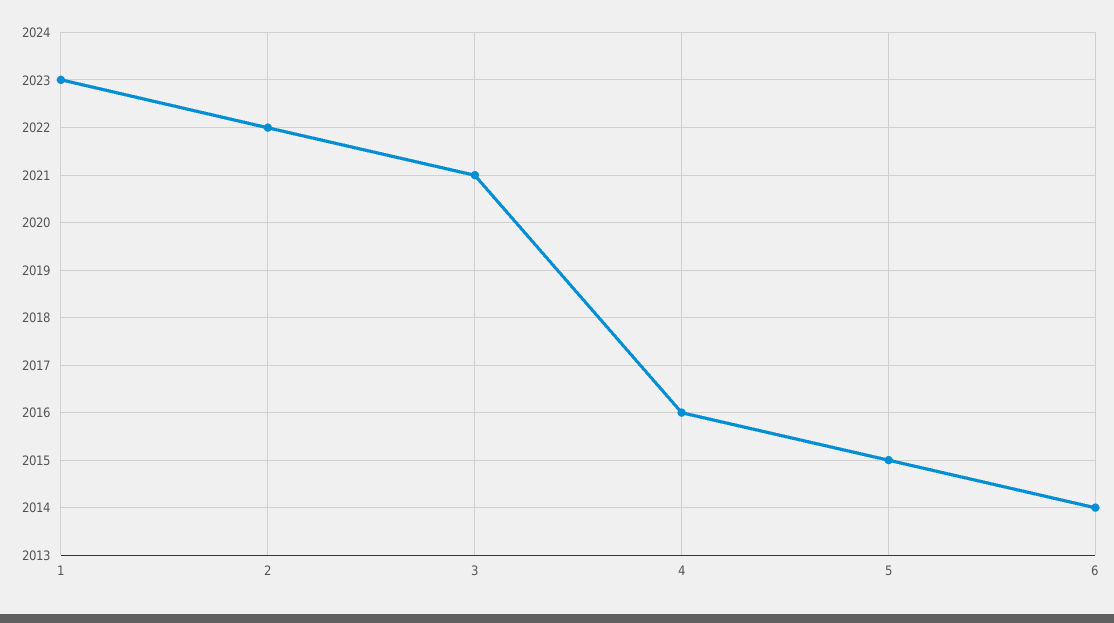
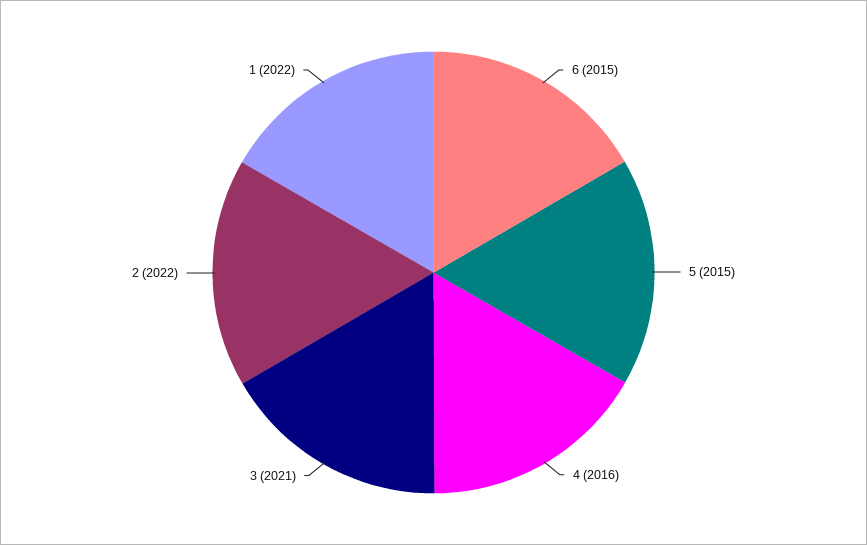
1: 2023 -> 2022
6: 2014 -> 2015

